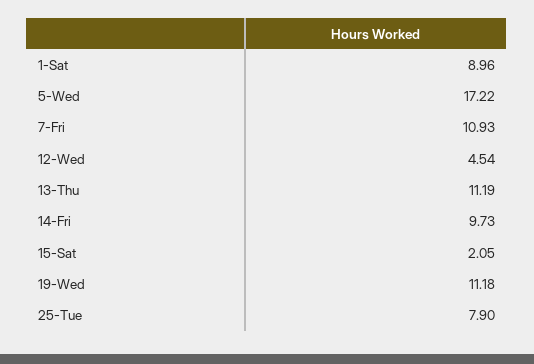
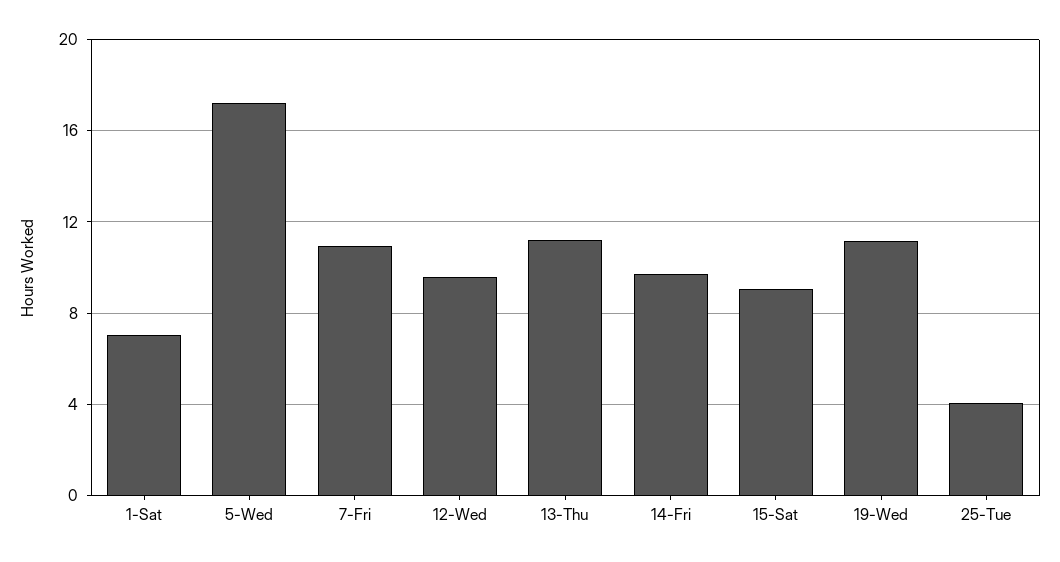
1-Sat: 8.96 -> 7
12-Wed: 4.54 -> 9.5
15-Sat: 2.05 -> 9
25-Tue: 7.9 -> 4

